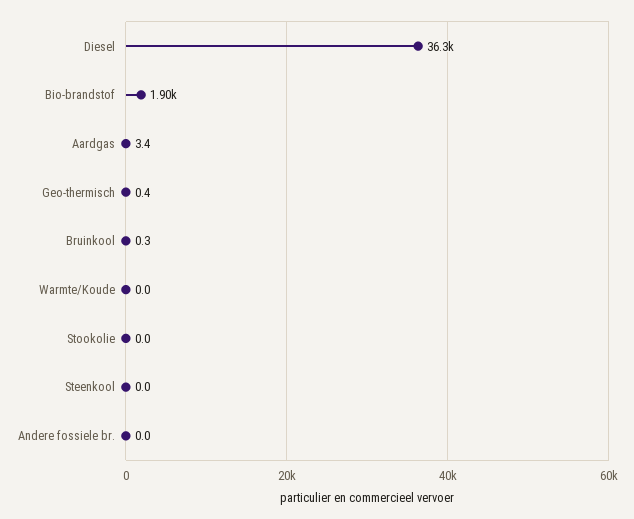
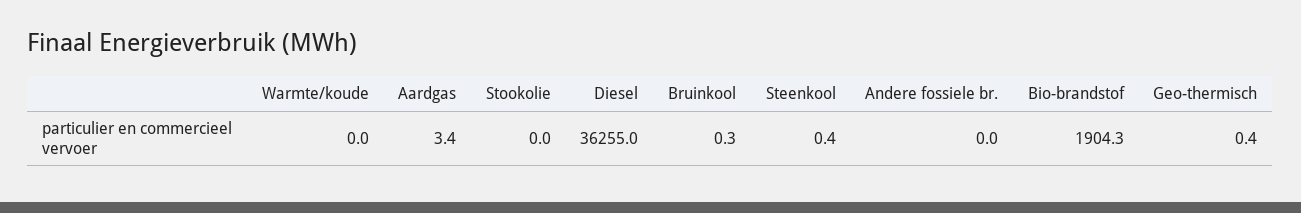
Steenkool: 0 -> 0.4

